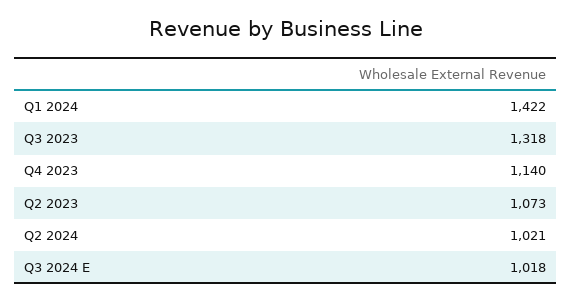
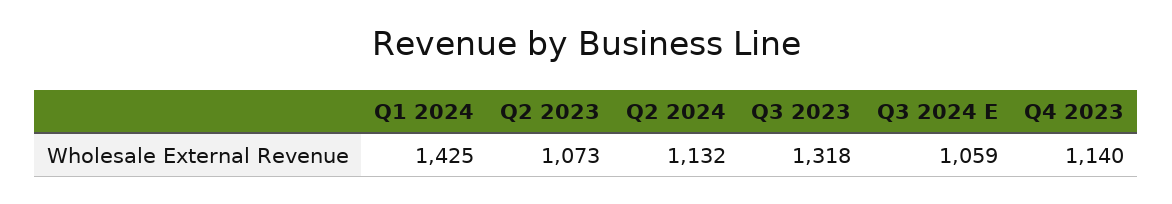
Q1 2024: 1422 -> 1425
Q2 2024: 1021 -> 1132
Q3 2024 E: 1018 -> 1059

